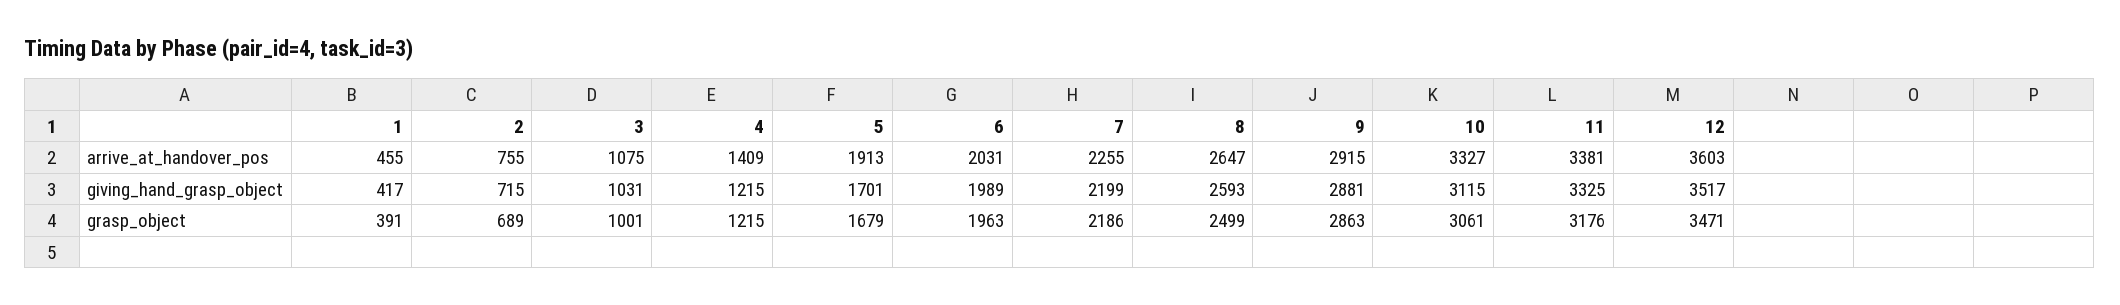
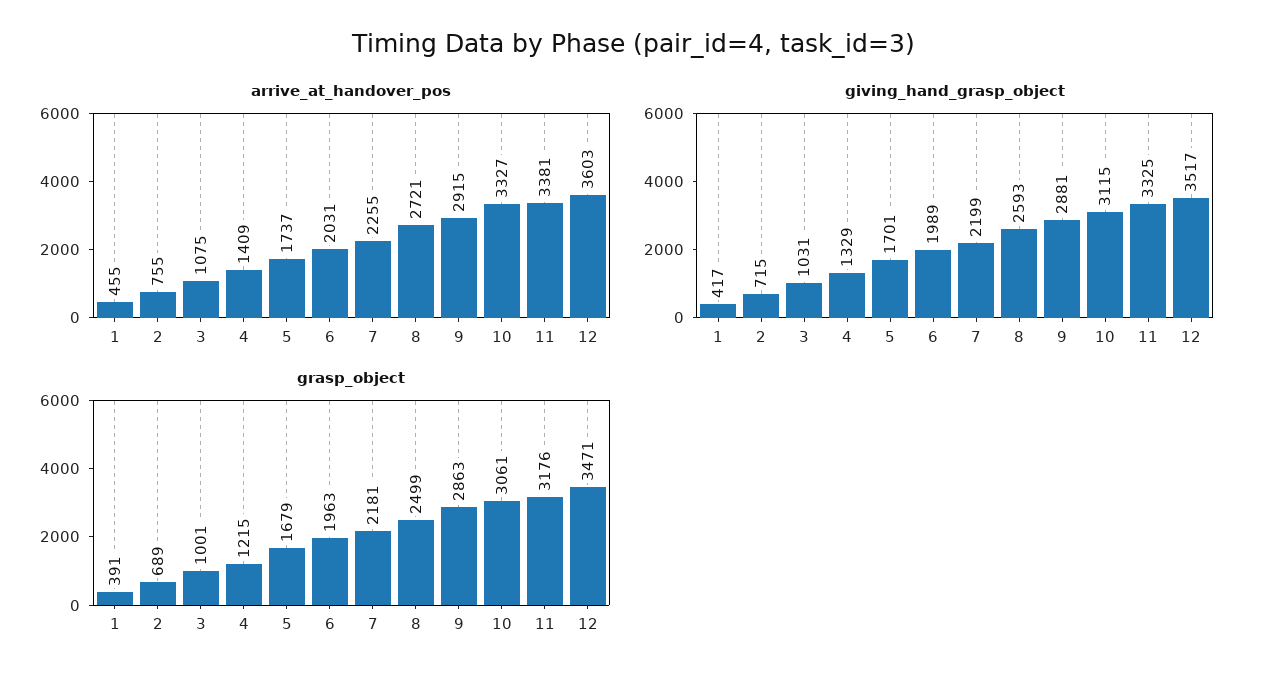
arrive_at_handover_pos, 5: 1913 -> 1737
arrive_at_handover_pos, 8: 2647 -> 2721
giving_hand_grasp_object, 4: 1215 -> 1329
grasp_object, 7: 2186 -> 2181

